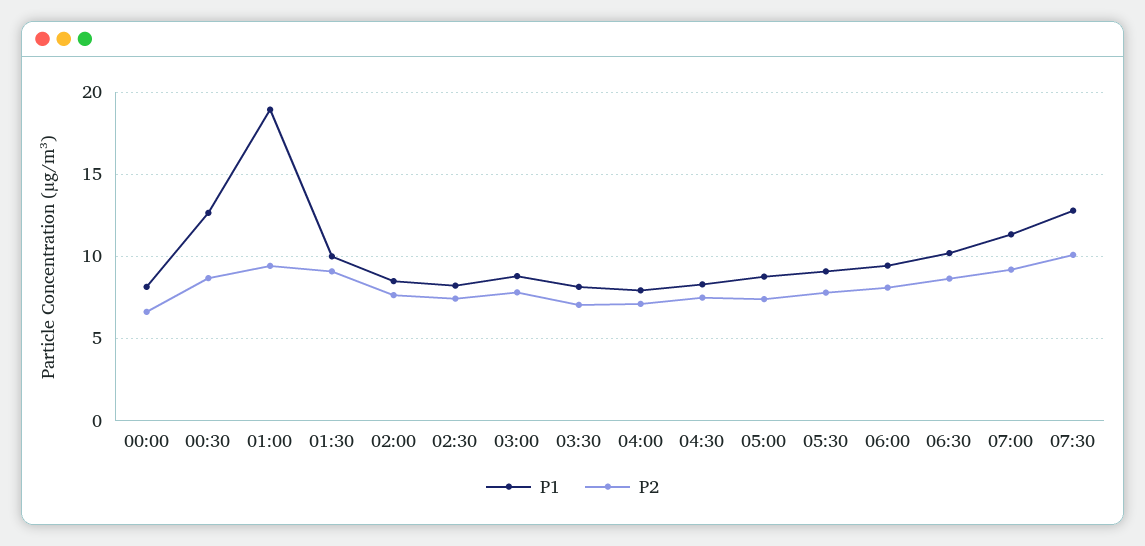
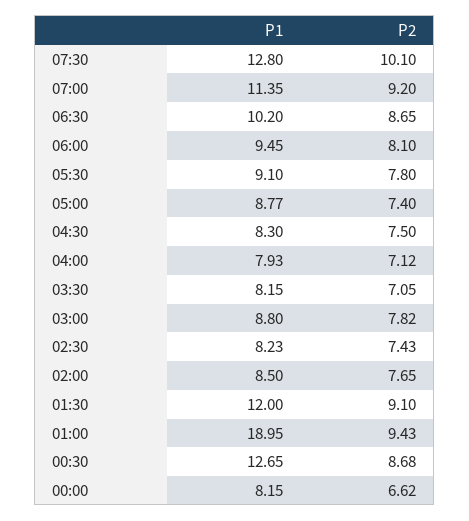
P1, 01:30: 10 -> 12

